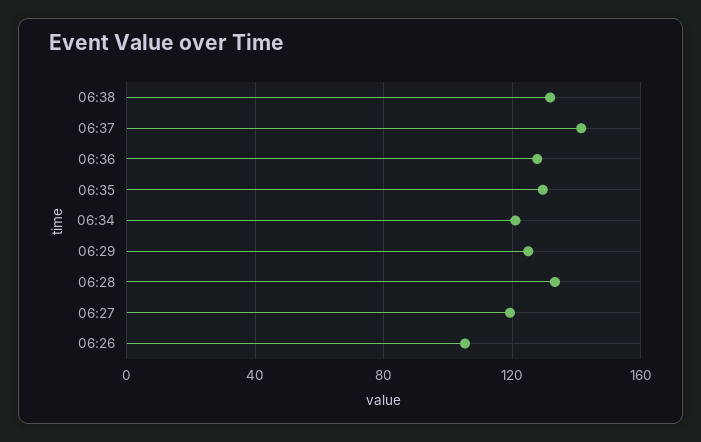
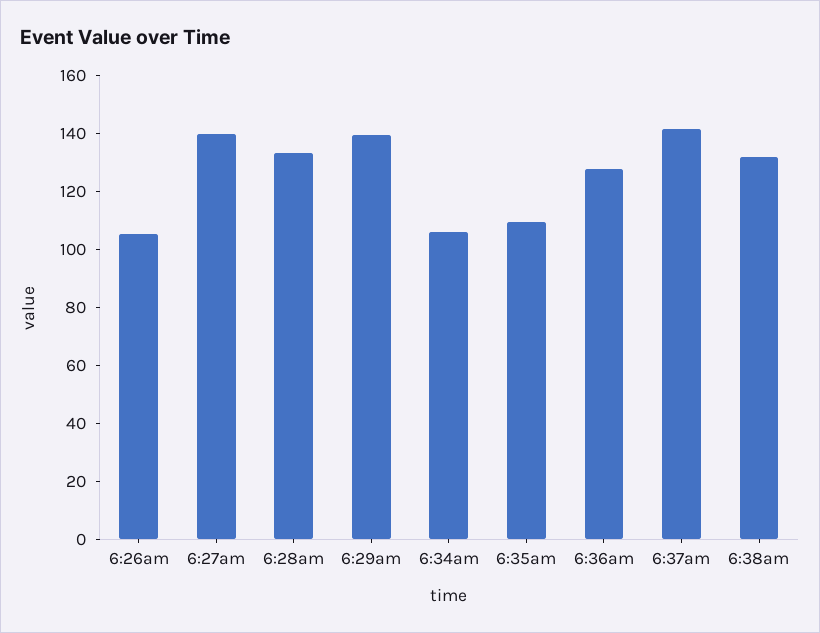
06:35: 130 -> 110
06:34: 120 -> 105
06:29: 125 -> 140
06:27: 120 -> 140

